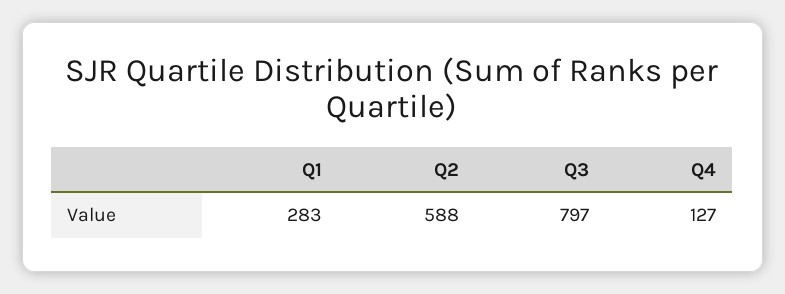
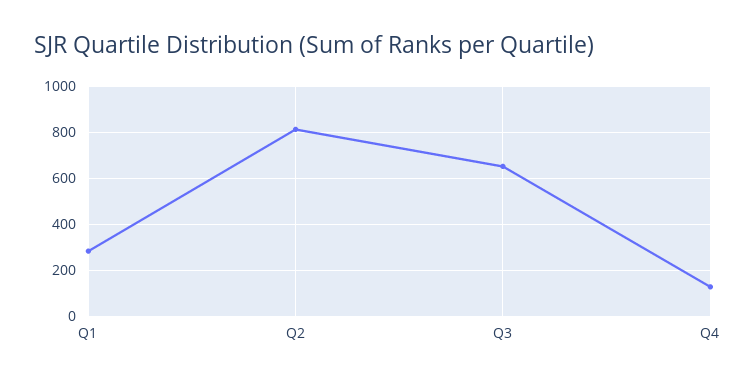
Q2: 588 -> 800
Q3: 797 -> 650

